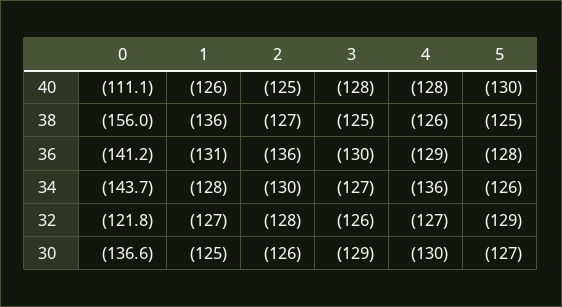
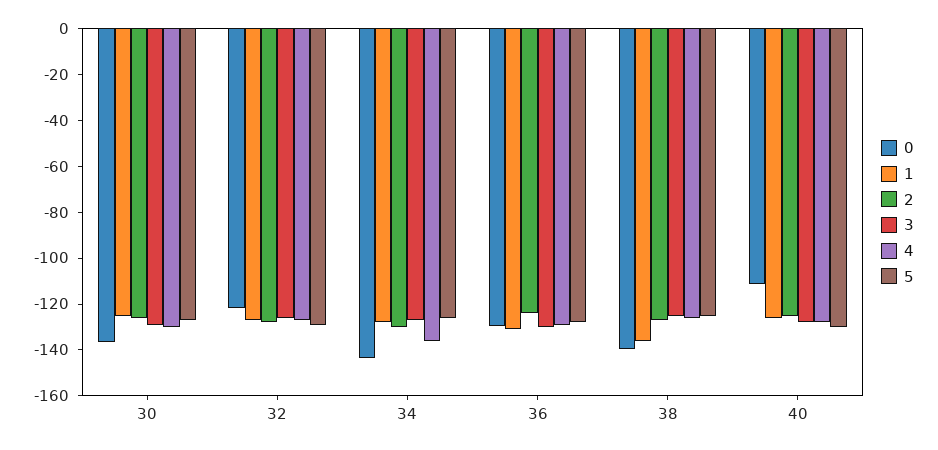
0, 38: -156 -> -140
0, 36: -141.2 -> -130
2, 36: -136 -> -125

